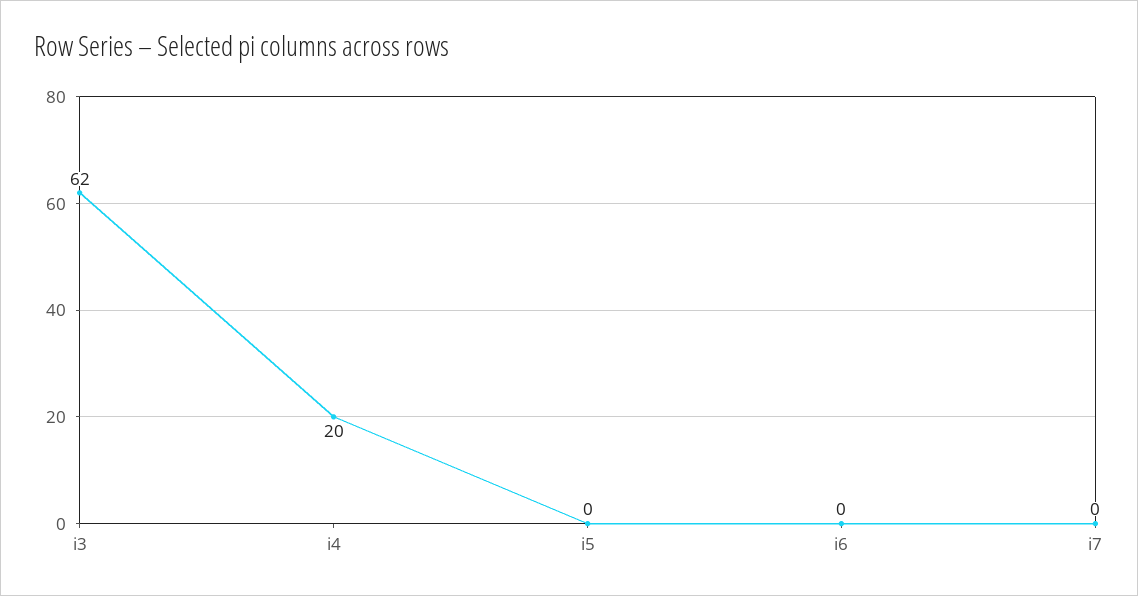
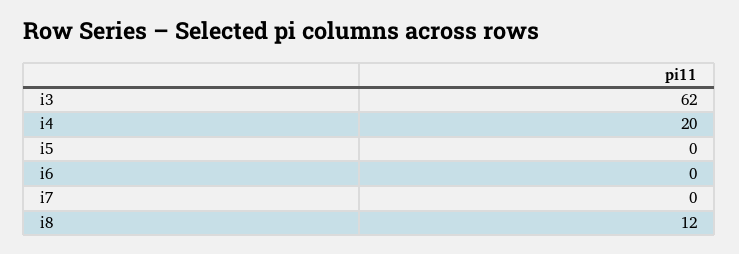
i8: none -> 12

